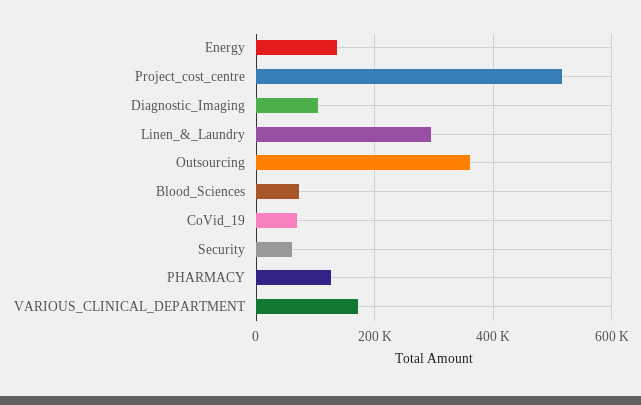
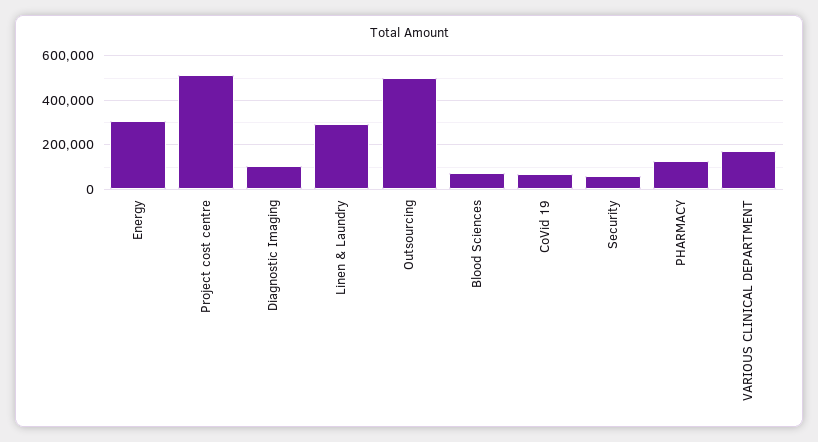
Energy: 140000 -> 300000
Outsourcing: 360000 -> 500000

